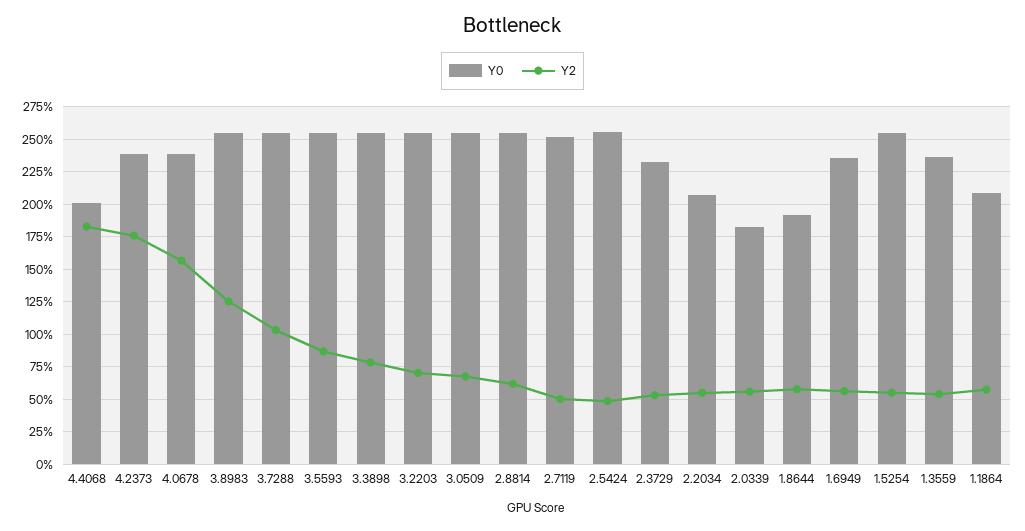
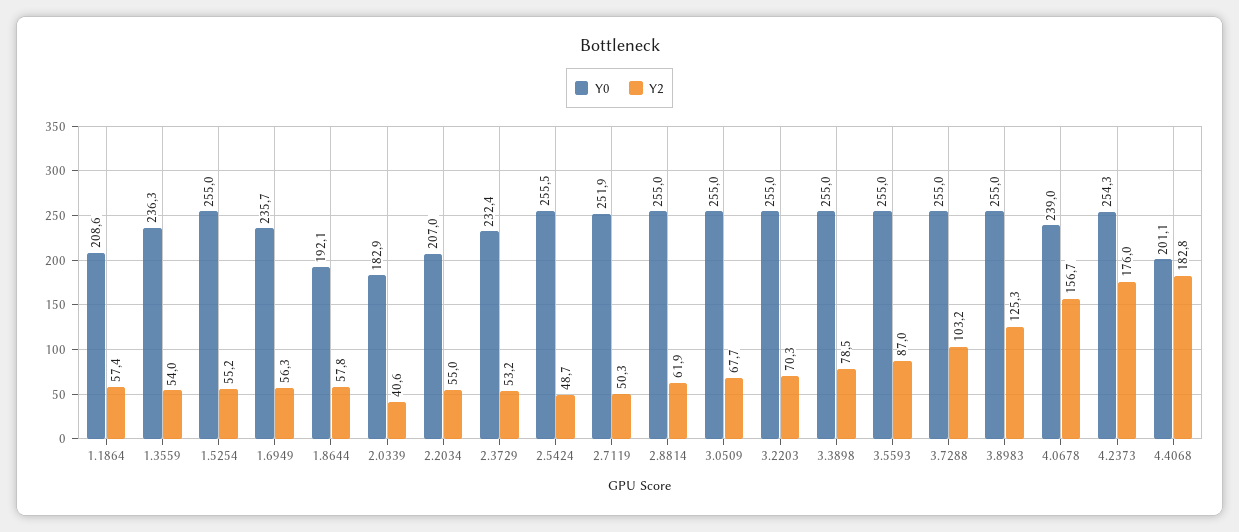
Y0, 4.2373: 240 -> 254.3
Y2, 2.0339: 55 -> 40.6

